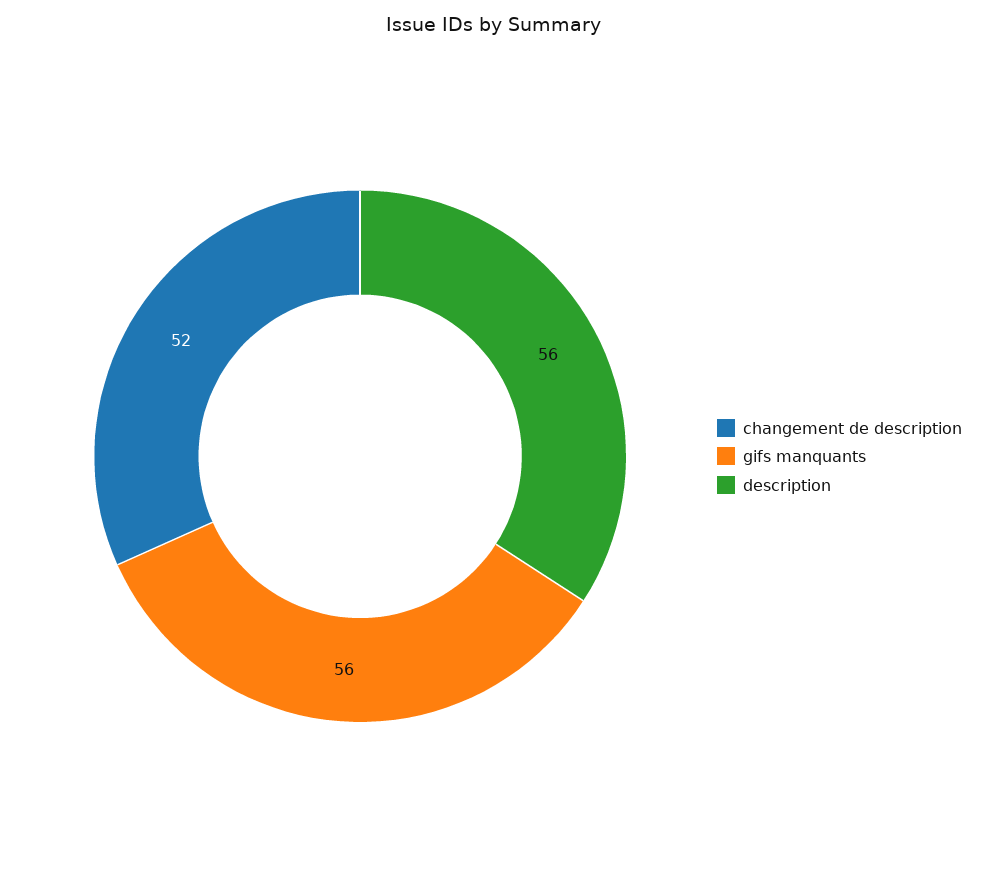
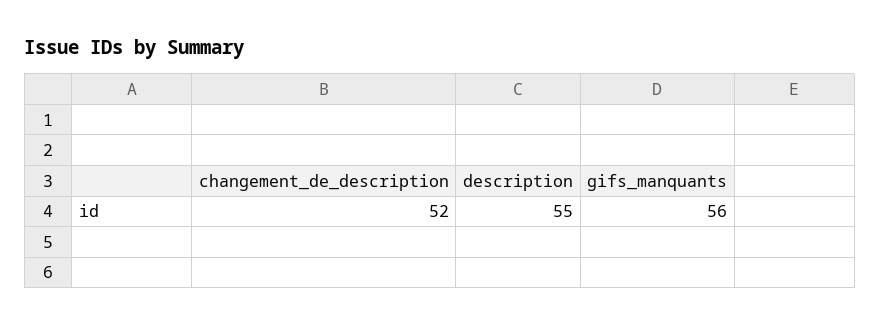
description: 56 -> 55

